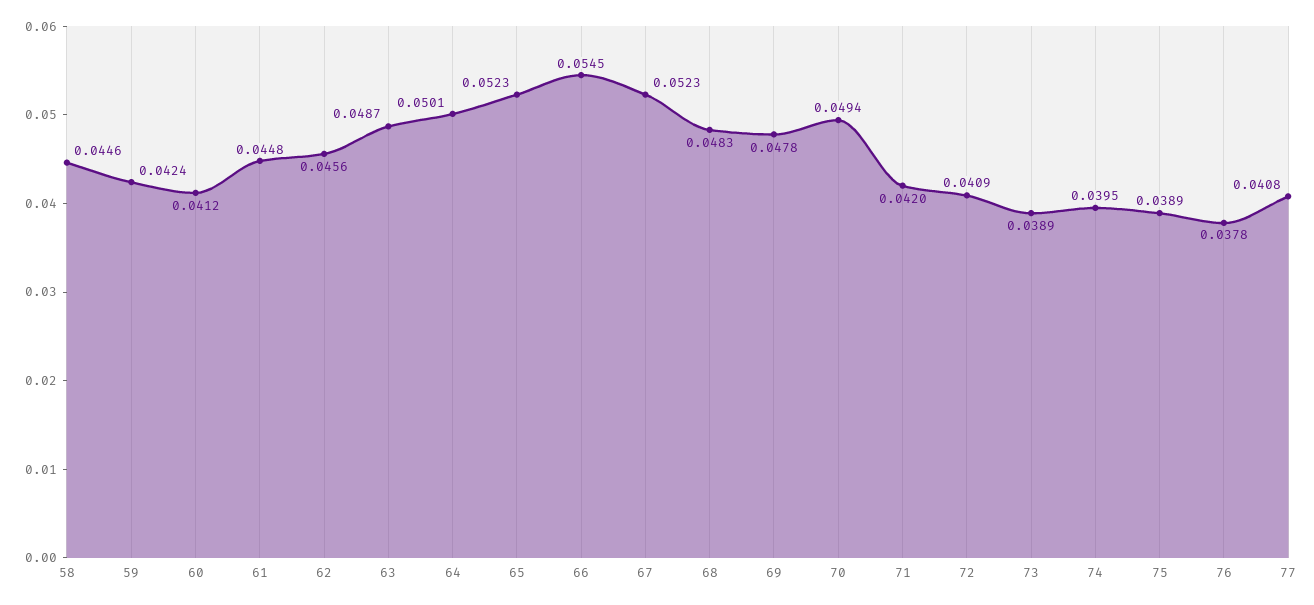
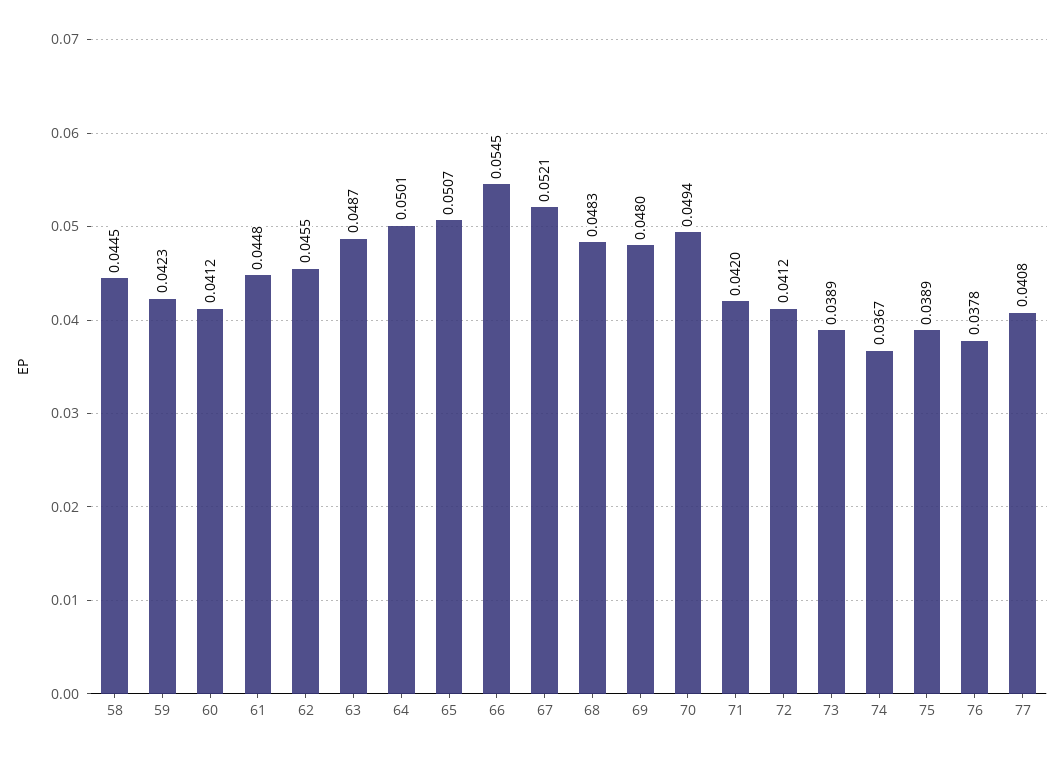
58: 0.0446 -> 0.0445
59: 0.0424 -> 0.0423
62: 0.0456 -> 0.0455
65: 0.0523 -> 0.0507
67: 0.0523 -> 0.0521
69: 0.0478 -> 0.048
72: 0.0409 -> 0.0412
74: 0.0395 -> 0.0367

